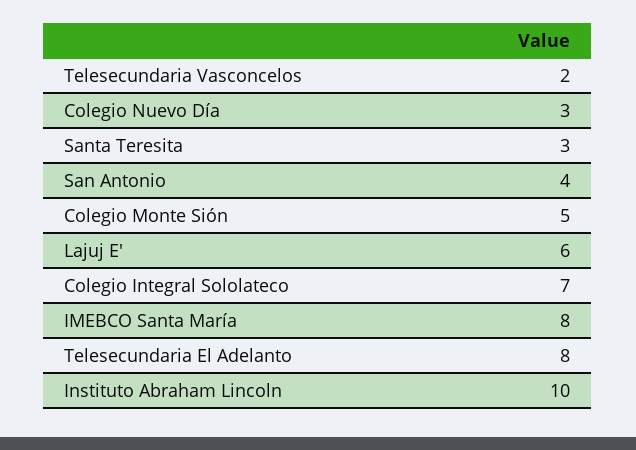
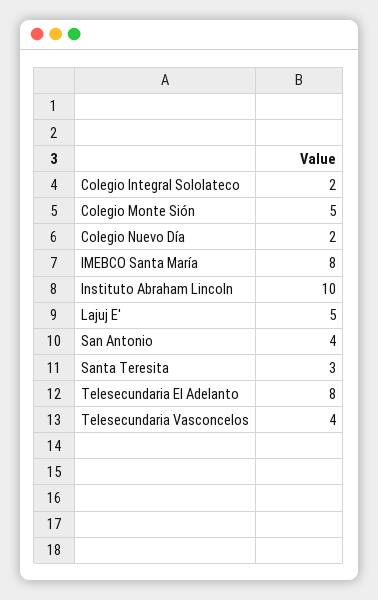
Telesecundaria Vasconcelos: 2 -> 4
Colegio Nuevo Día: 3 -> 2
Lajuj E': 6 -> 5
Colegio Integral Sololateco: 7 -> 2

